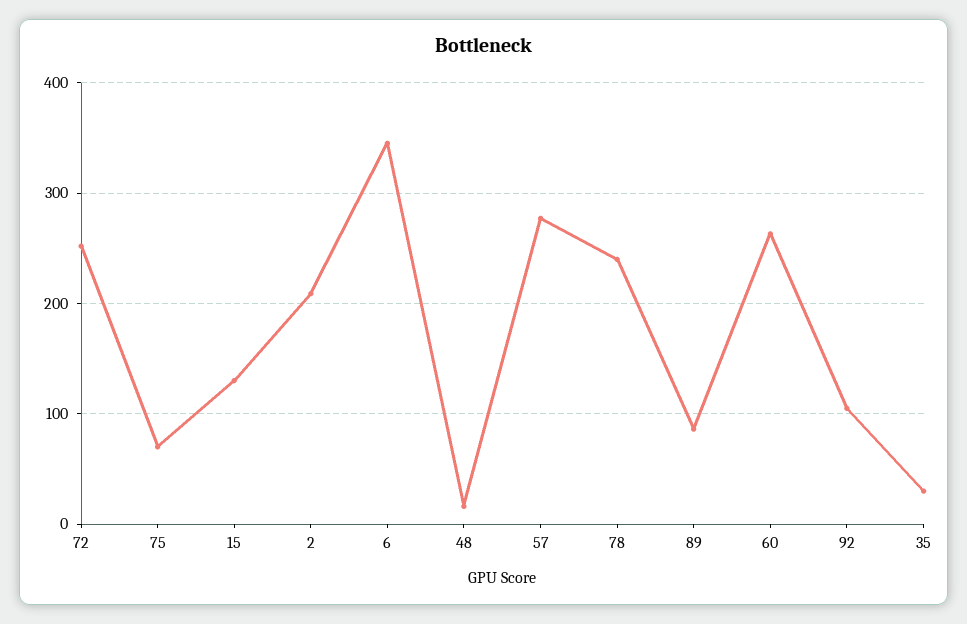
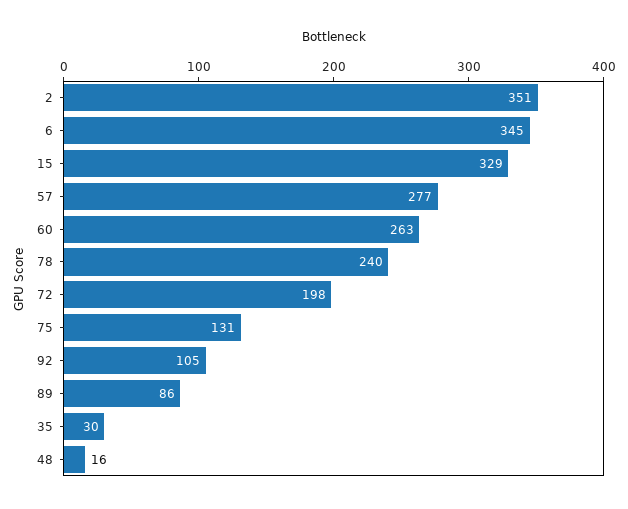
72: 250 -> 198
75: 70 -> 131
15: 130 -> 329
2: 210 -> 351

